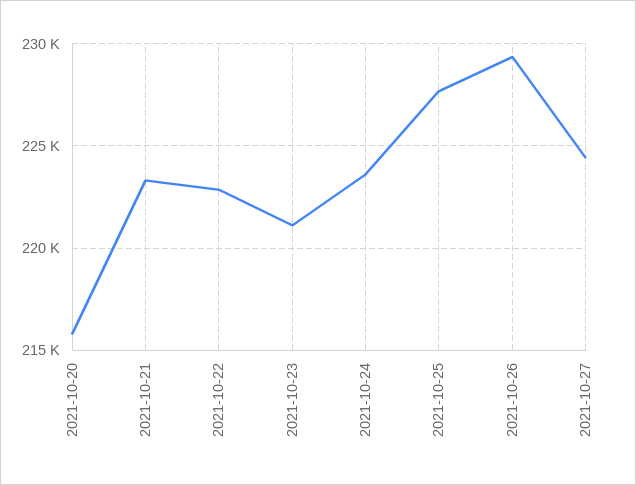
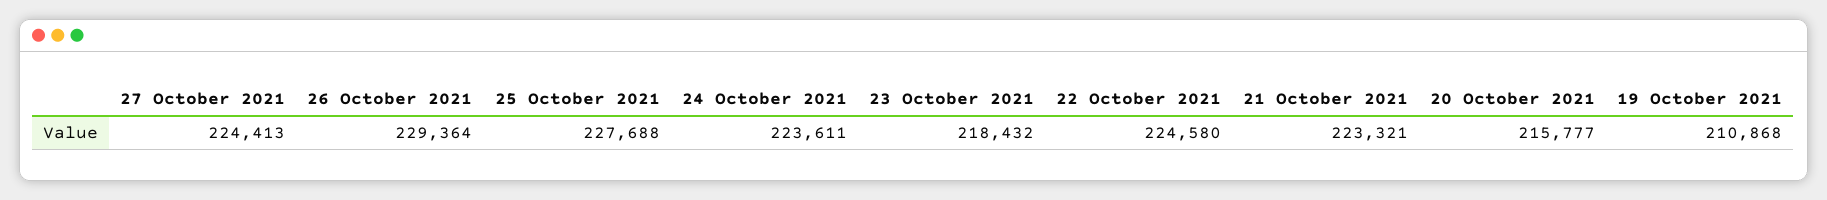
2021-10-22: 223000 -> 224580
2021-10-23: 221000 -> 218432
19 October 2021: none -> 210868

